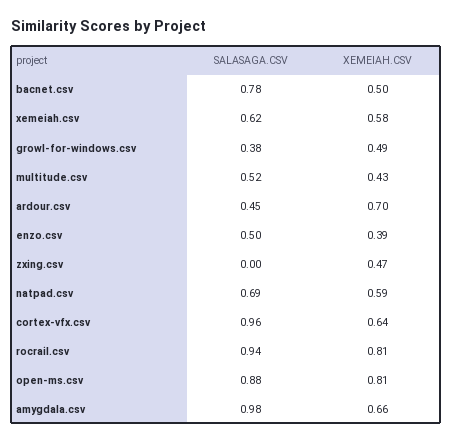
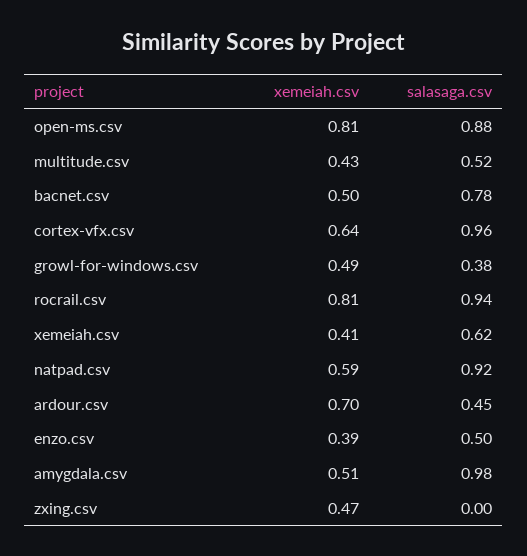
XEMEIAH.CSV, xemeiah.csv: 0.58 -> 0.41
SALASAGA.CSV, natpad.csv: 0.69 -> 0.92
XEMEIAH.CSV, amygdala.csv: 0.66 -> 0.51

